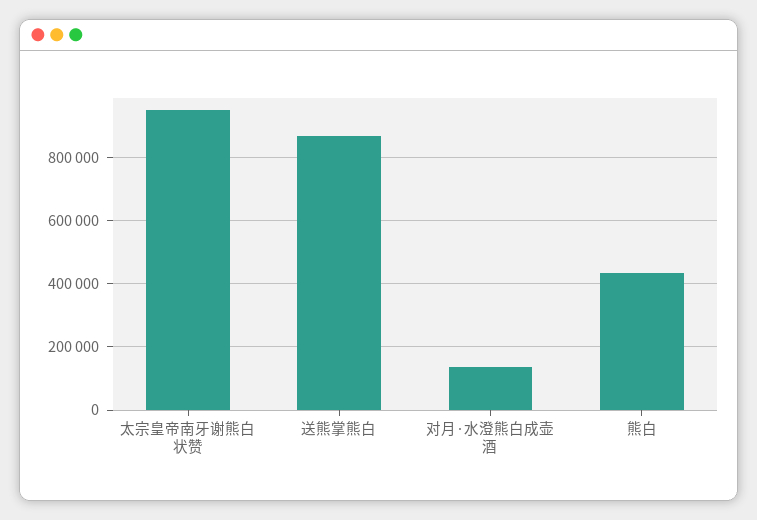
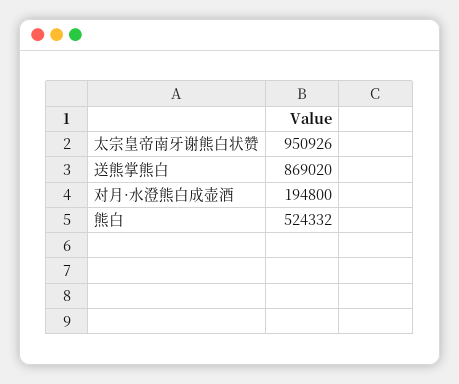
对月·水澄熊白成壶酒: 140000 -> 194800
熊白: 440000 -> 524332

